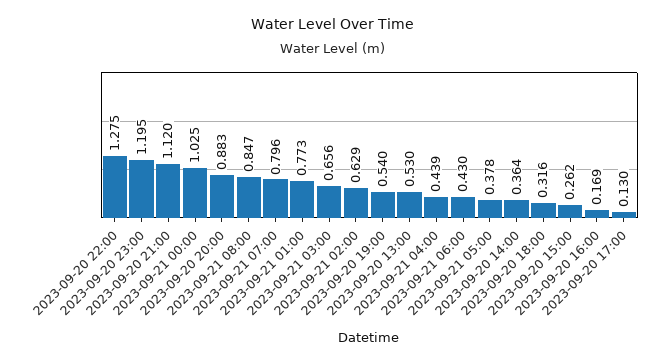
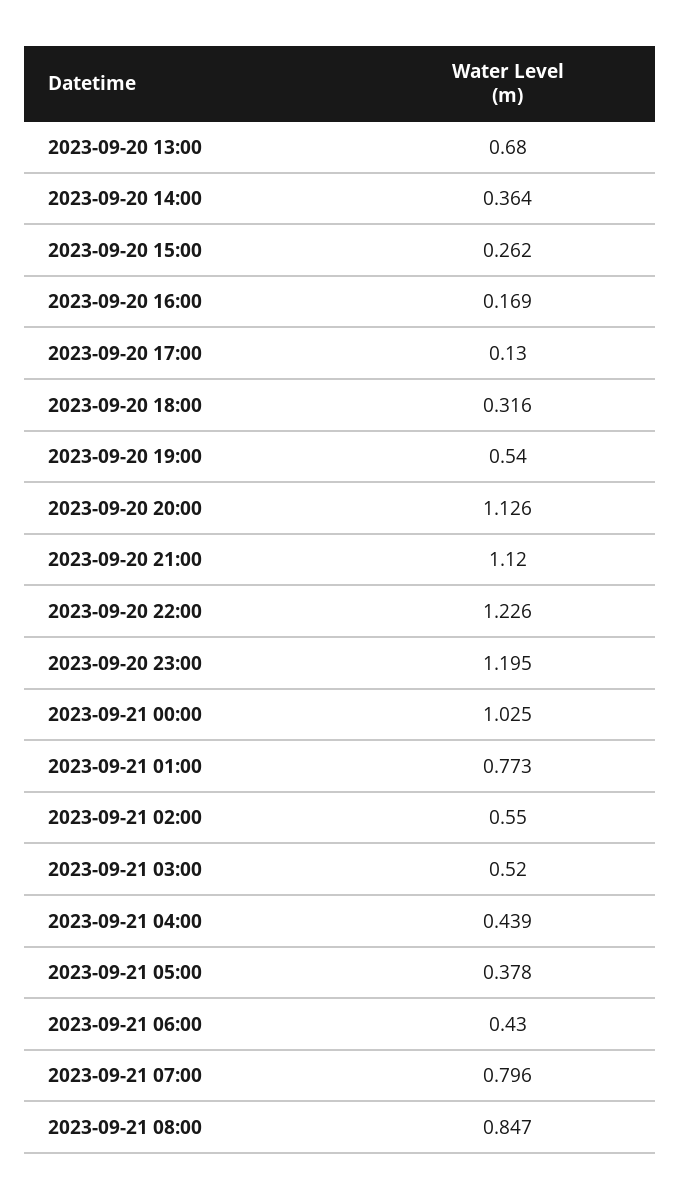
2023-09-20 22:00: 1.275 -> 1.226
2023-09-20 20:00: 0.883 -> 1.126
2023-09-21 03:00: 0.656 -> 0.52
2023-09-21 02:00: 0.629 -> 0.55
2023-09-20 13:00: 0.53 -> 0.68

